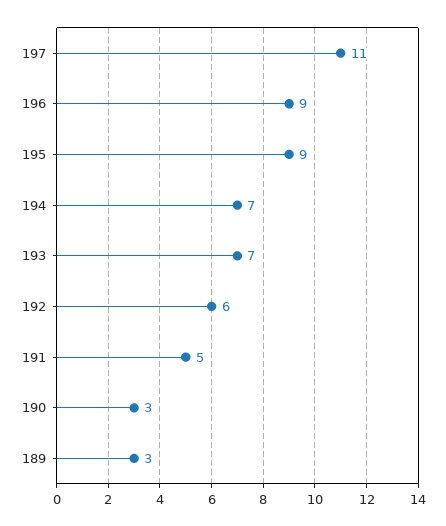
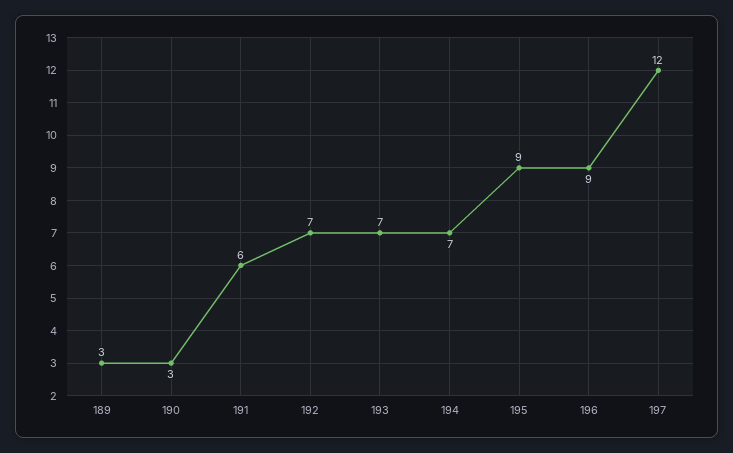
197: 11 -> 12
192: 6 -> 7
191: 5 -> 6

